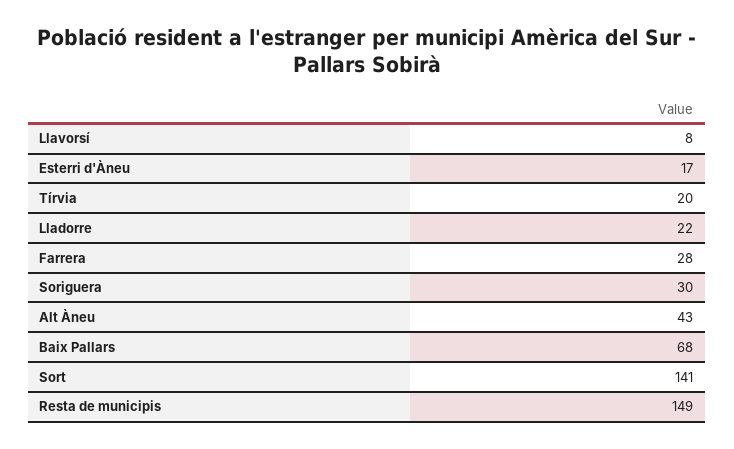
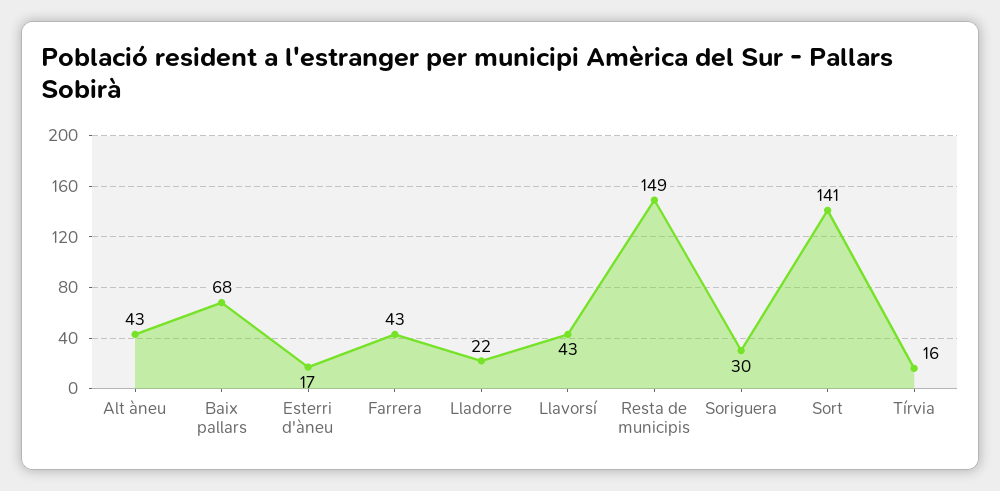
Llavorsí: 8 -> 43
Tírvia: 20 -> 16
Farrera: 28 -> 43

